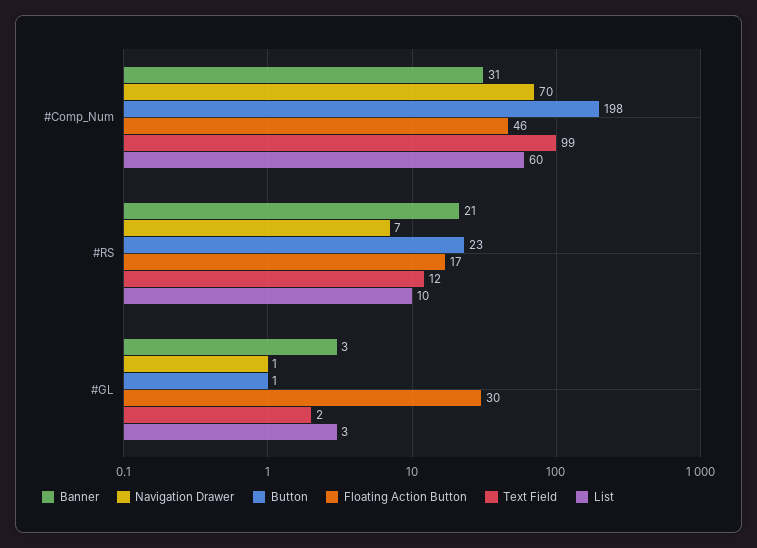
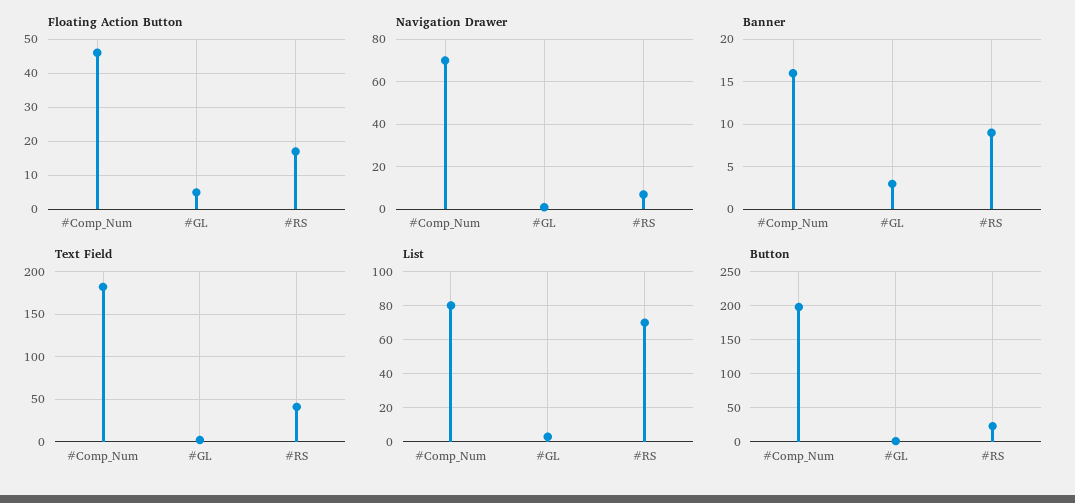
Banner, #Comp_Num: 31 -> 16
Text Field, #Comp_Num: 99 -> 180
List, #Comp_Num: 60 -> 80
Banner, #RS: 21 -> 9
Text Field, #RS: 12 -> 40
List, #RS: 10 -> 70
Floating Action Button, #GL: 30 -> 5

